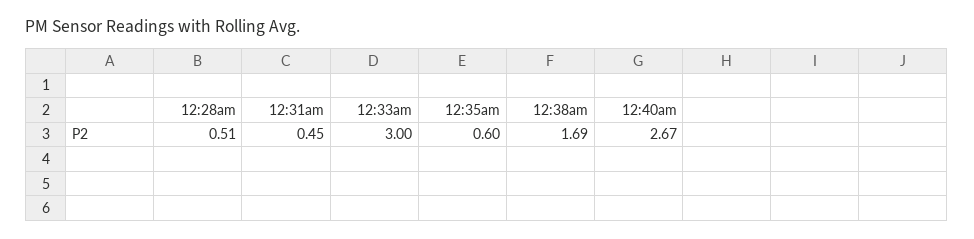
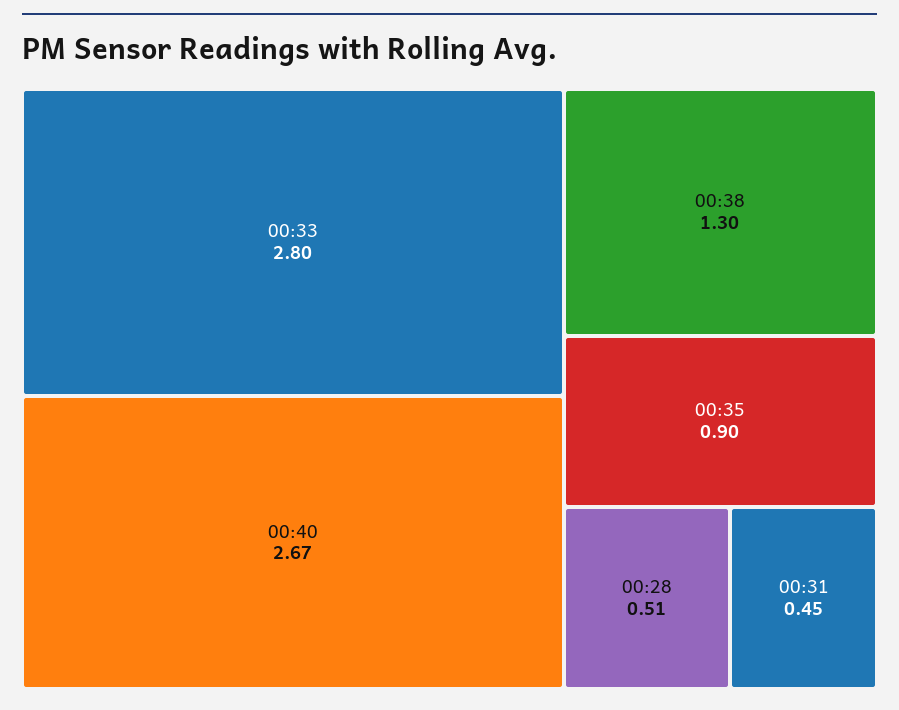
12:33am: 3 -> 2.8
12:35am: 0.6 -> 0.9
12:38am: 1.69 -> 1.3

